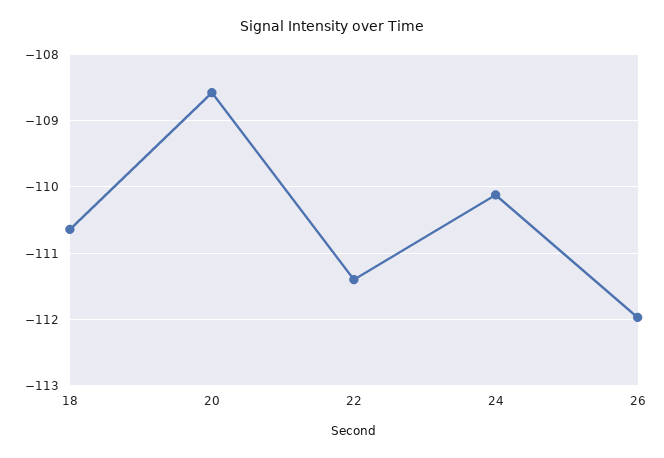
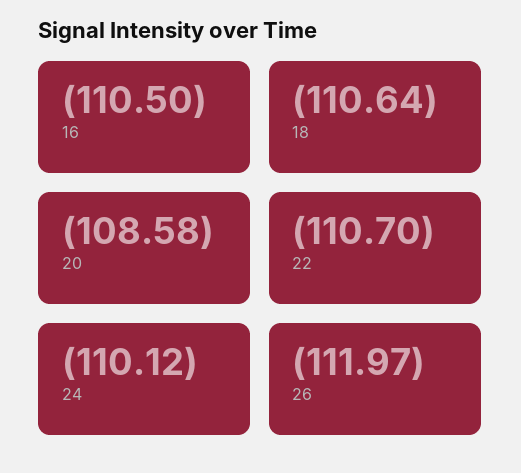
22: -111.4 -> -110.7
16: none -> -110.5

